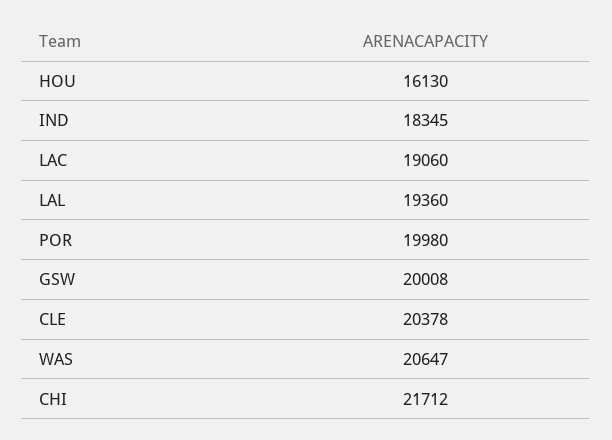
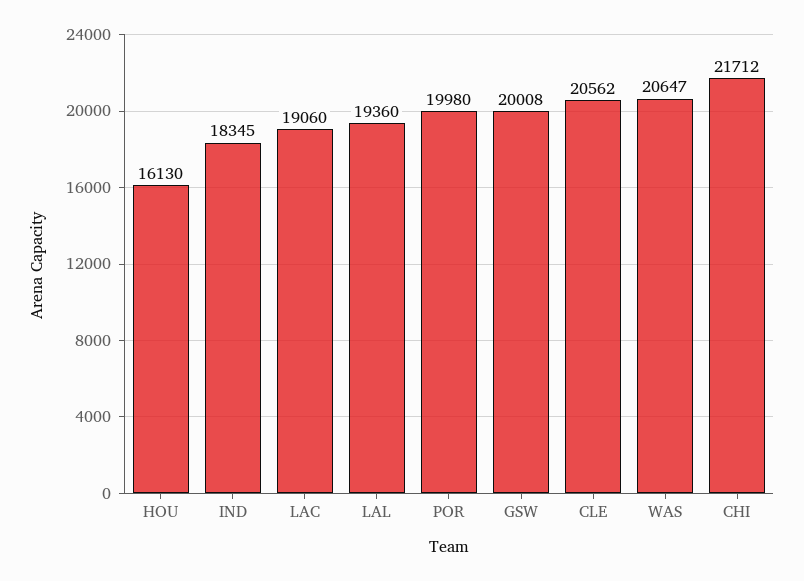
CLE: 20378 -> 20562

